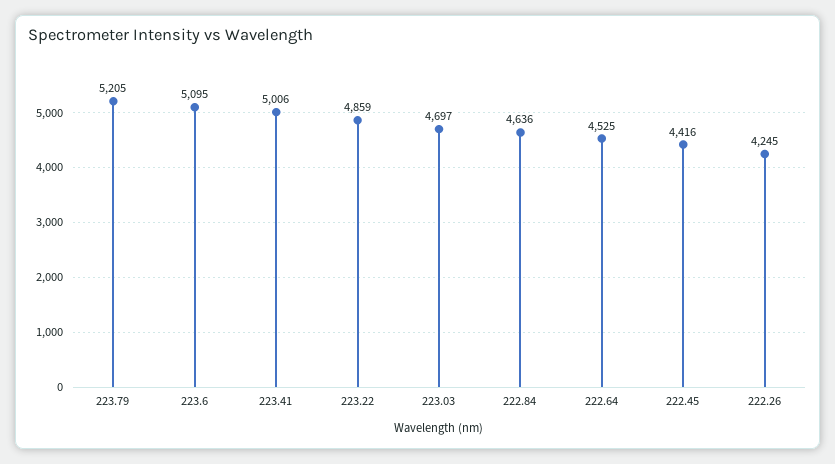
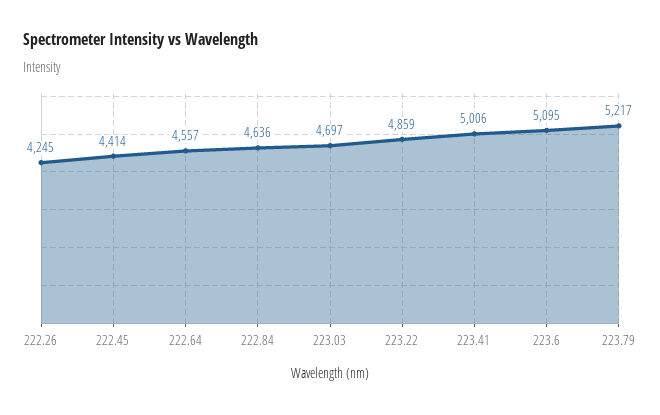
223.79: 5205 -> 5217
222.64: 4525 -> 4557
222.45: 4416 -> 4414

